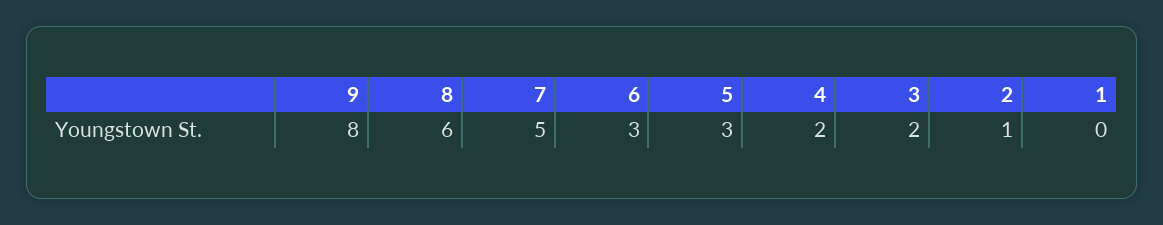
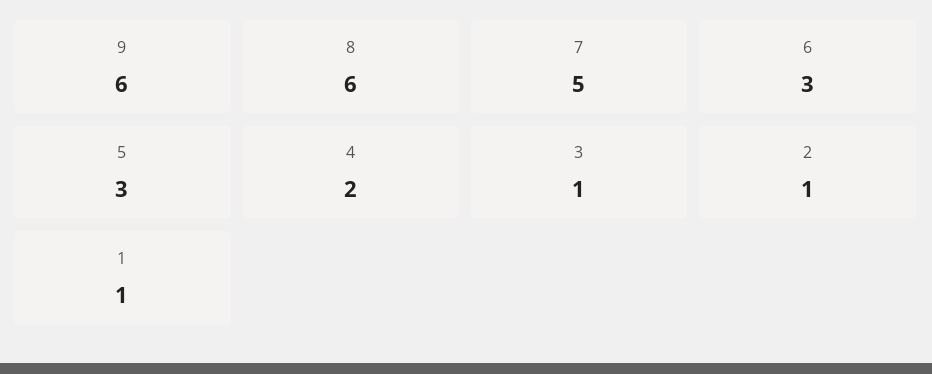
9: 8 -> 6
3: 2 -> 1
1: 0 -> 1

